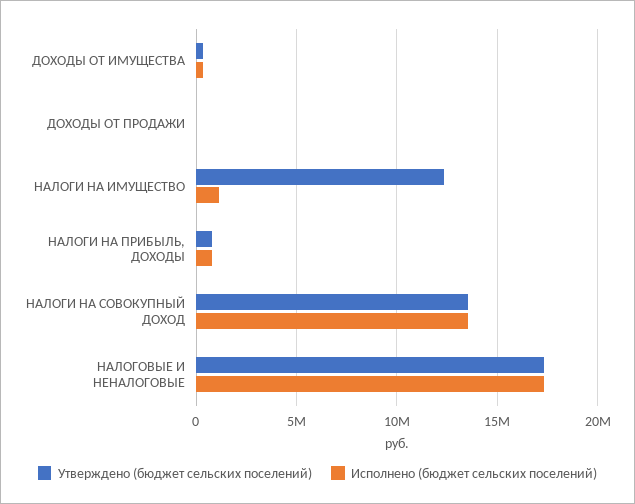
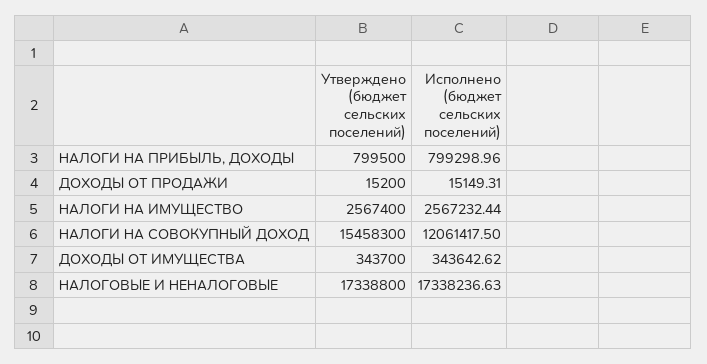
Утверждено (бюджет сельских поселений), НАЛОГИ НА ИМУЩЕСТВО: 12500000 -> 2567400
Исполнено (бюджет сельских поселений), НАЛОГИ НА ИМУЩЕСТВО: 1000000 -> 2567232.44
Утверждено (бюджет сельских поселений), НАЛОГИ НА СОВОКУПНЫЙ ДОХОД: 13500000 -> 15458300
Исполнено (бюджет сельских поселений), НАЛОГИ НА СОВОКУПНЫЙ ДОХОД: 13500000 -> 12061417.5

